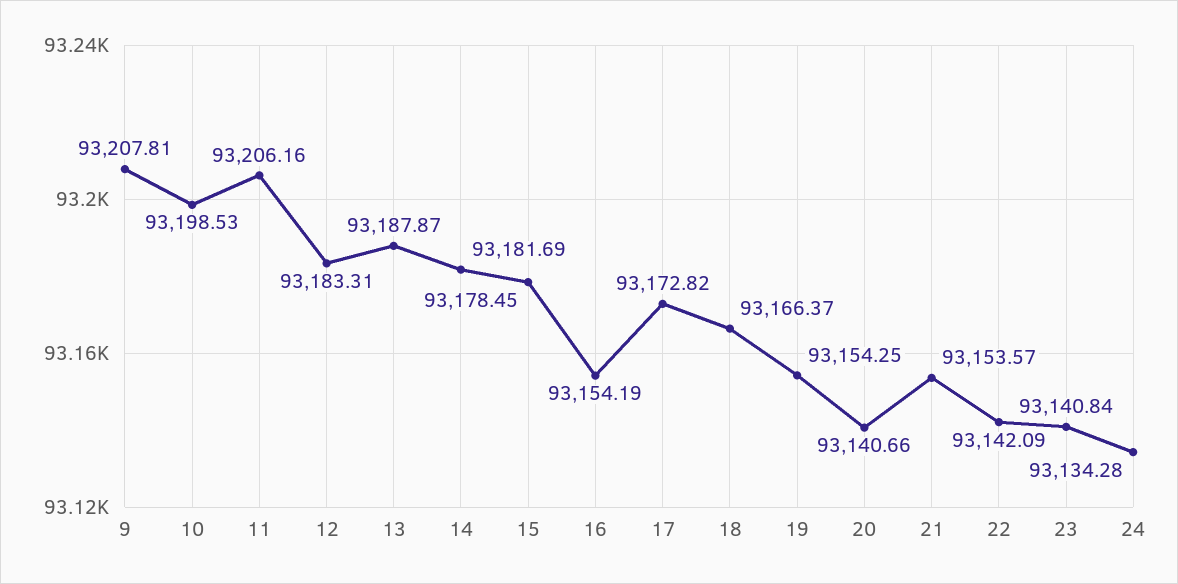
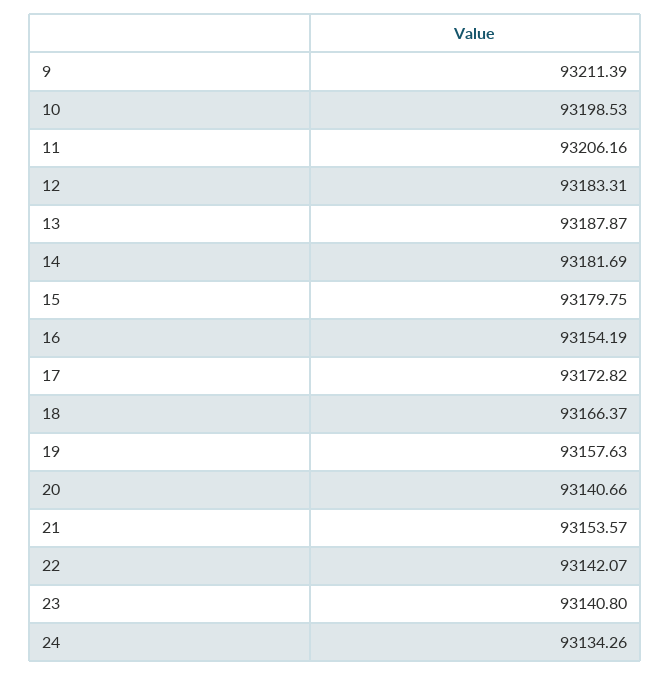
9: 93207.81 -> 93211.39
15: 93178.45 -> 93179.75
19: 93154.25 -> 93157.63
22: 93142.09 -> 93142.07
23: 93140.84 -> 93140.8
24: 93134.28 -> 93134.26

